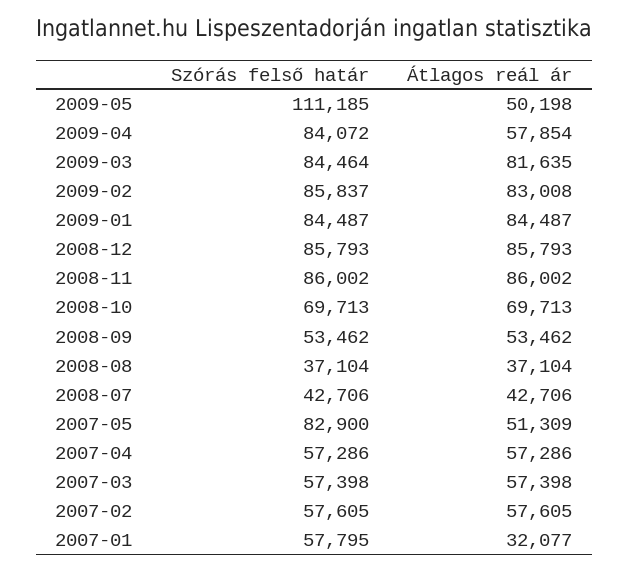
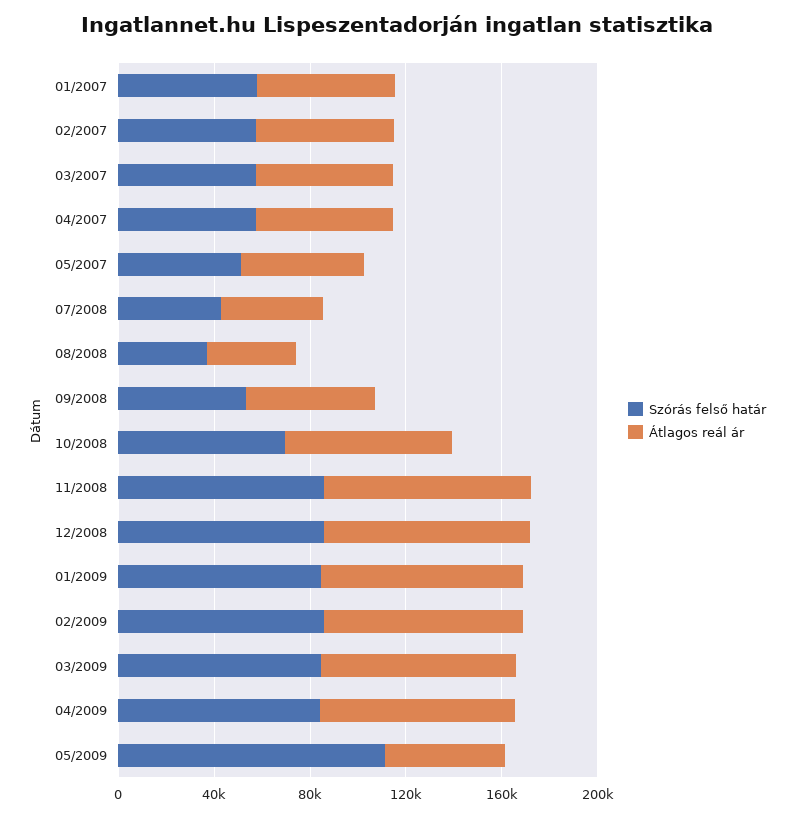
Átlagos reál ár, 2009-04: 57854 -> 80000
Szórás felső határ, 2007-05: 82900 -> 50000
Átlagos reál ár, 2007-01: 32077 -> 60000

